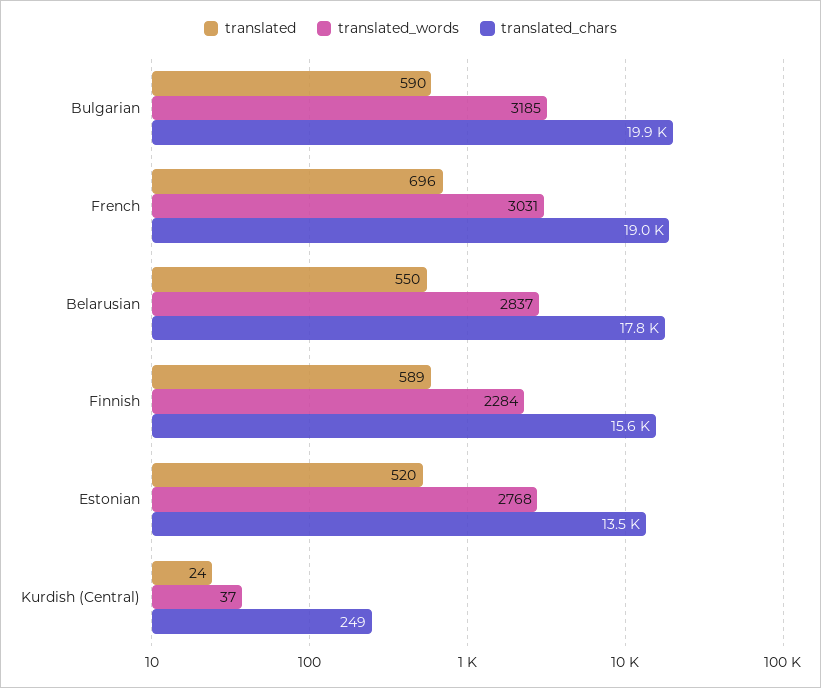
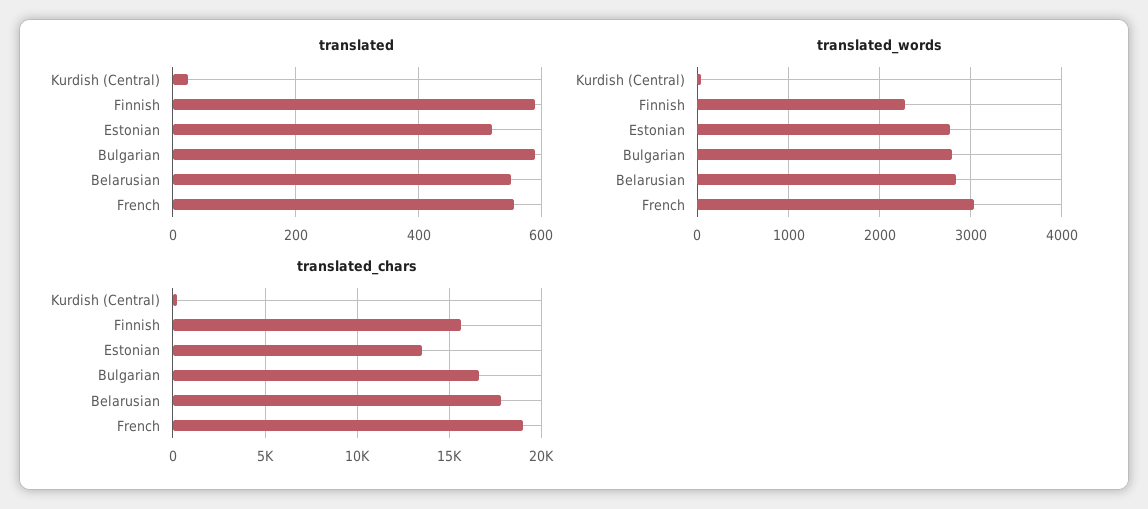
translated_words, Bulgarian: 3185 -> 2800
translated_chars, Bulgarian: 19900 -> 16500
translated, French: 696 -> 560

